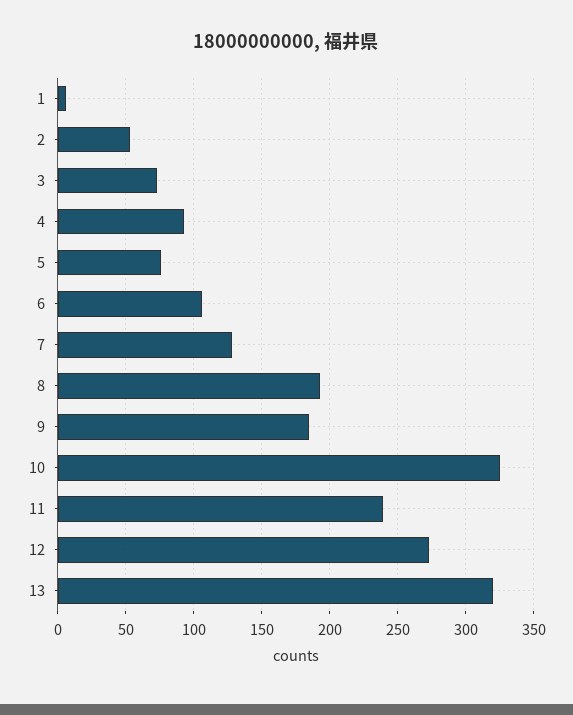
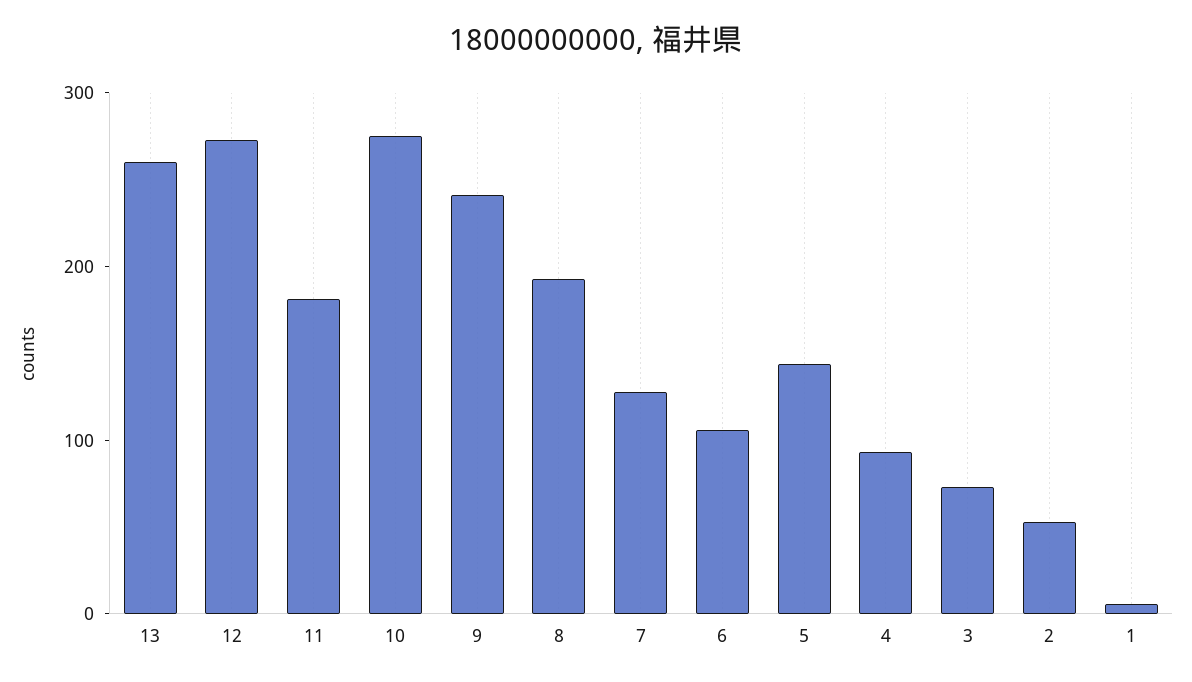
5: 75 -> 140
9: 185 -> 240
10: 325 -> 280
11: 240 -> 180
13: 320 -> 260

